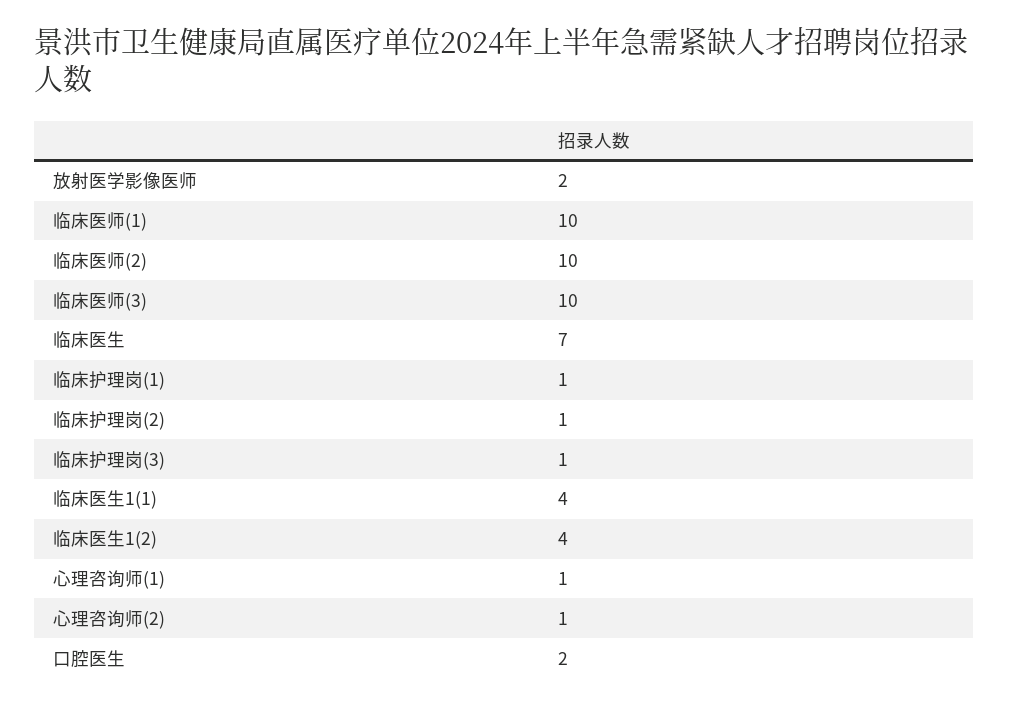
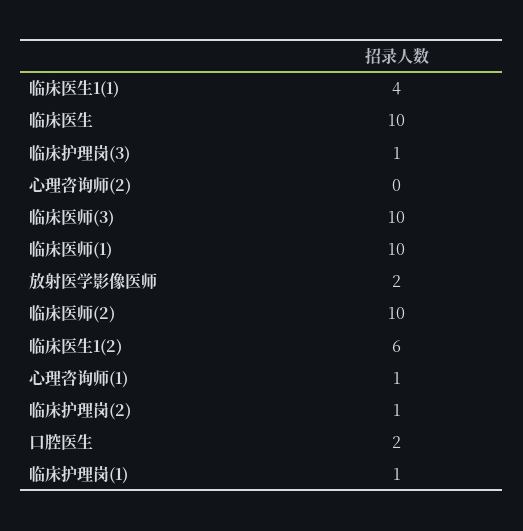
临床医生: 7 -> 10
临床医生1(2): 4 -> 6
心理咨询师(2): 1 -> 0

